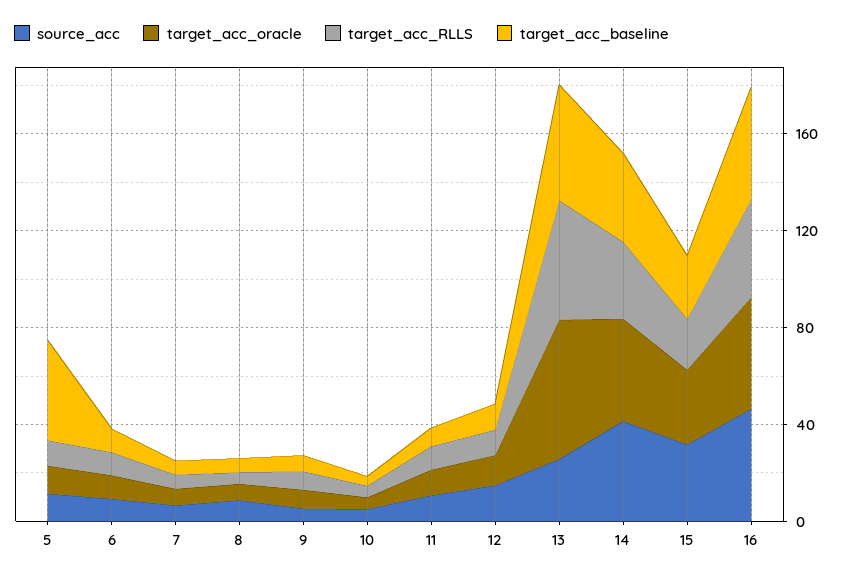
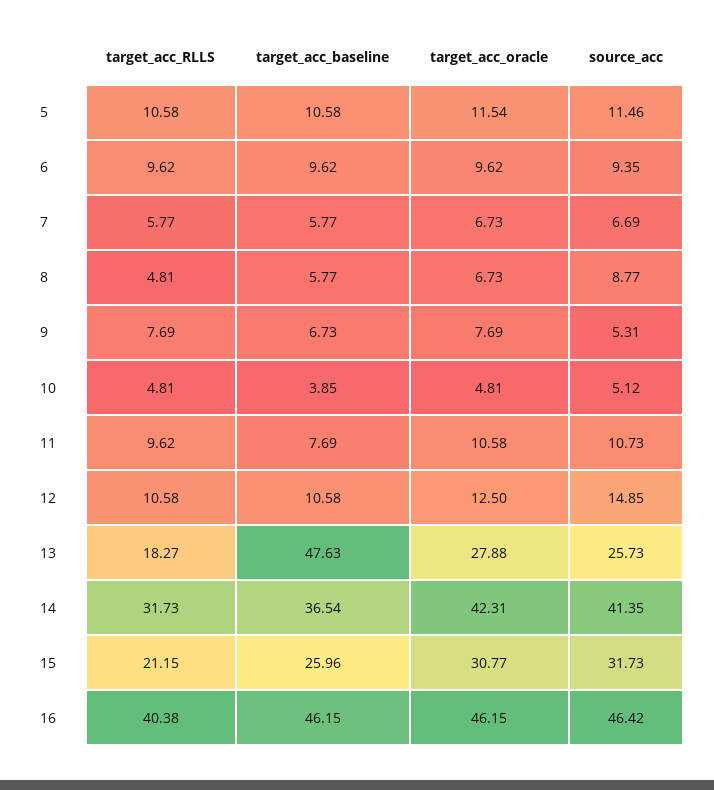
target_acc_baseline, 5: 40 -> 10.58
target_acc_oracle, 13: 60 -> 27.88
target_acc_RLLS, 13: 50 -> 18.27

